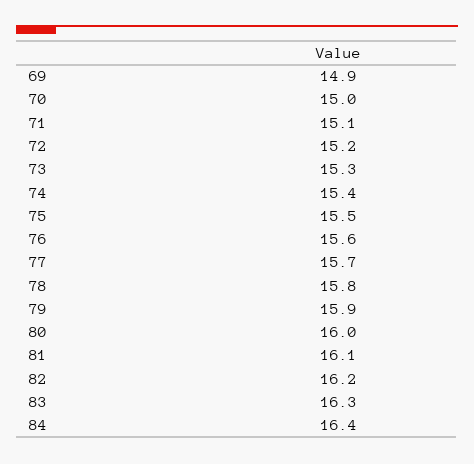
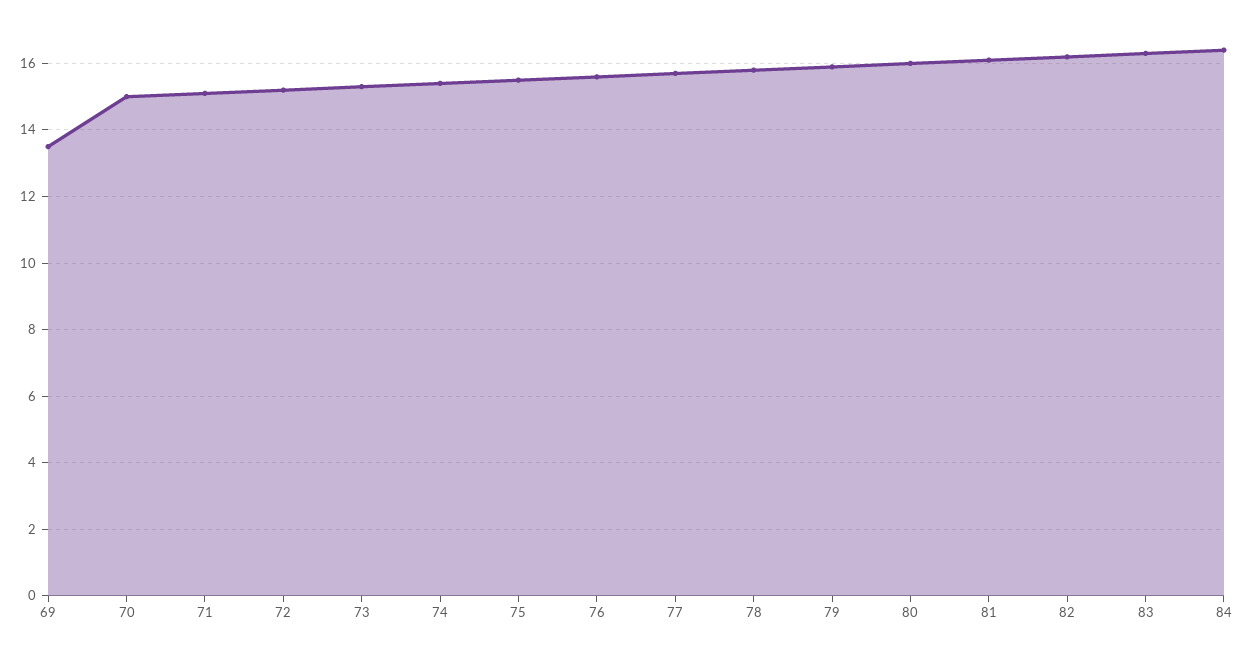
69: 14.9 -> 13.5

